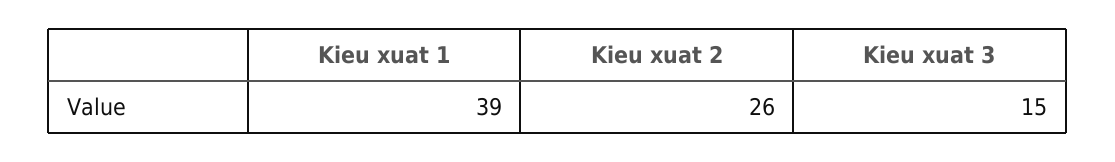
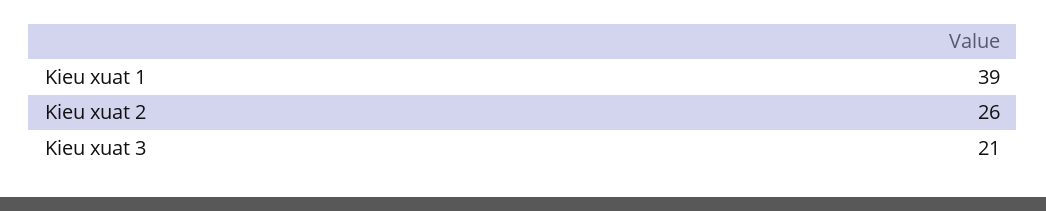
Kieu xuat 3: 15 -> 21

